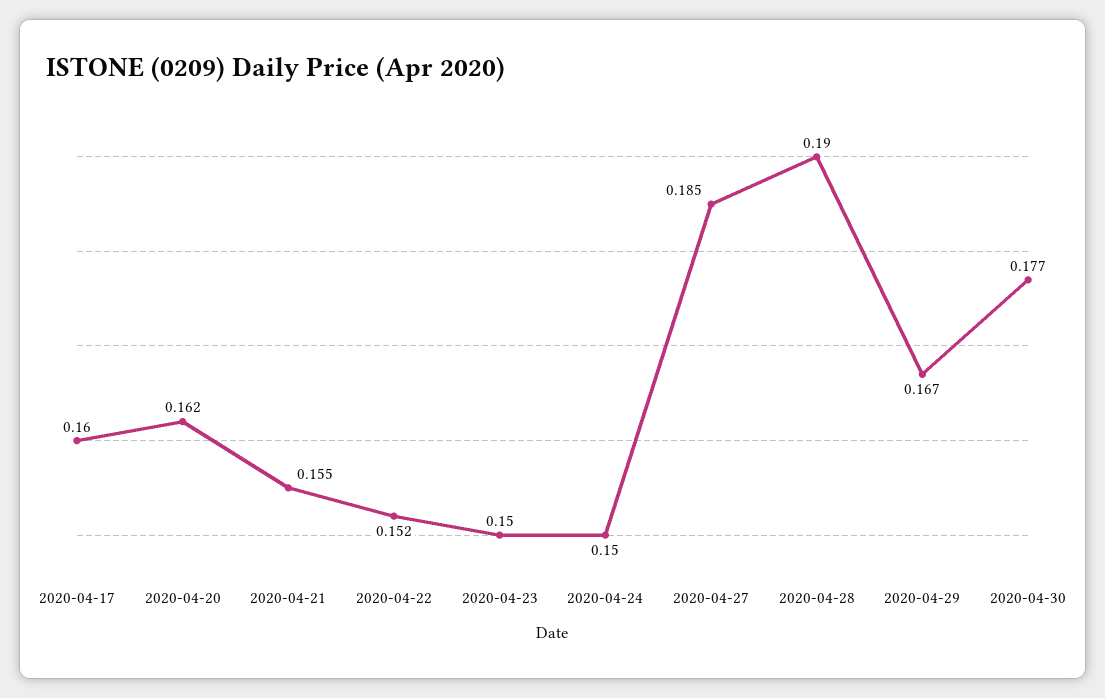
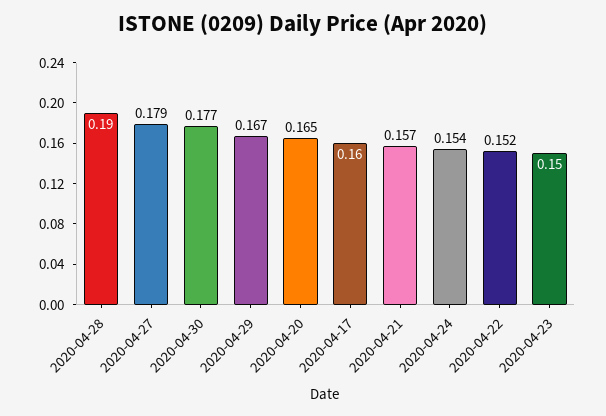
2020-04-20: 0.162 -> 0.165
2020-04-21: 0.155 -> 0.157
2020-04-24: 0.15 -> 0.154
2020-04-27: 0.185 -> 0.179

